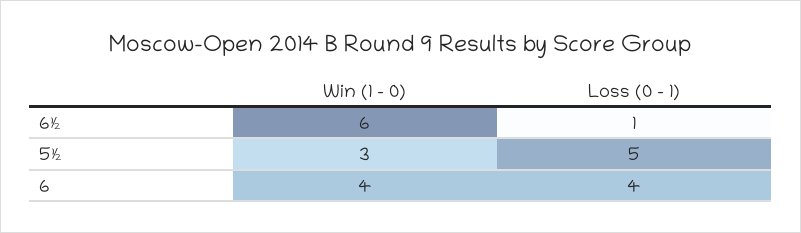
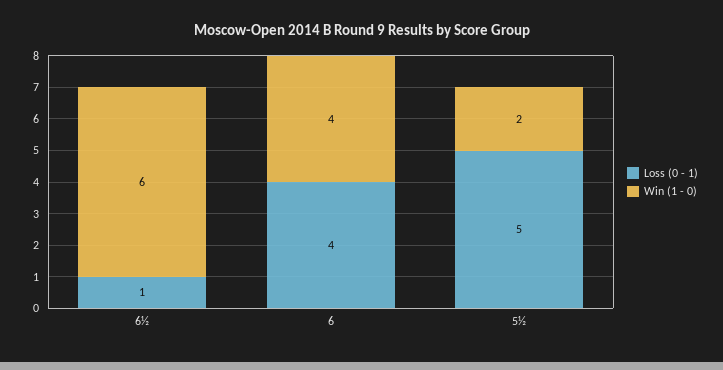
Win (1 - 0), 5½: 3 -> 2

